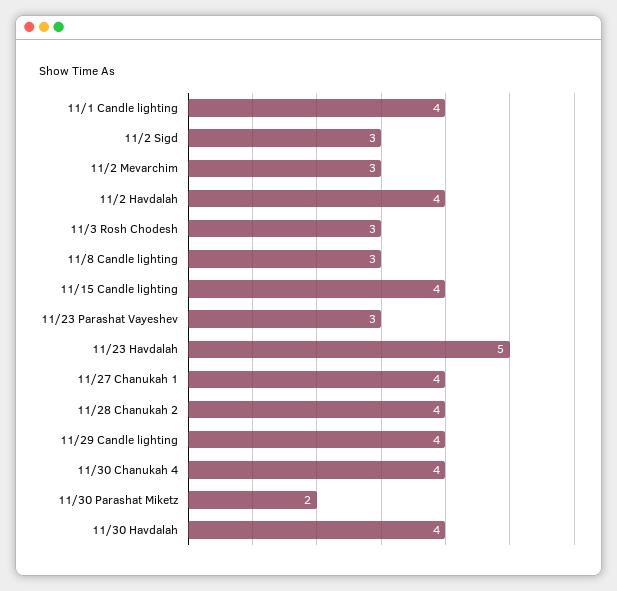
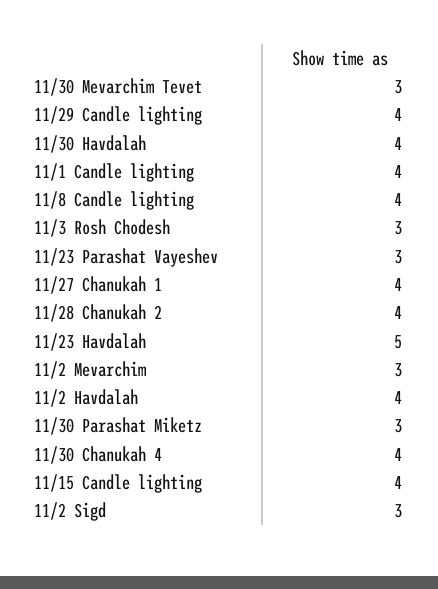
11/8 Candle lighting: 3 -> 4
11/30 Parashat Miketz: 2 -> 3
11/30 Mevarchim Tevet: none -> 3

